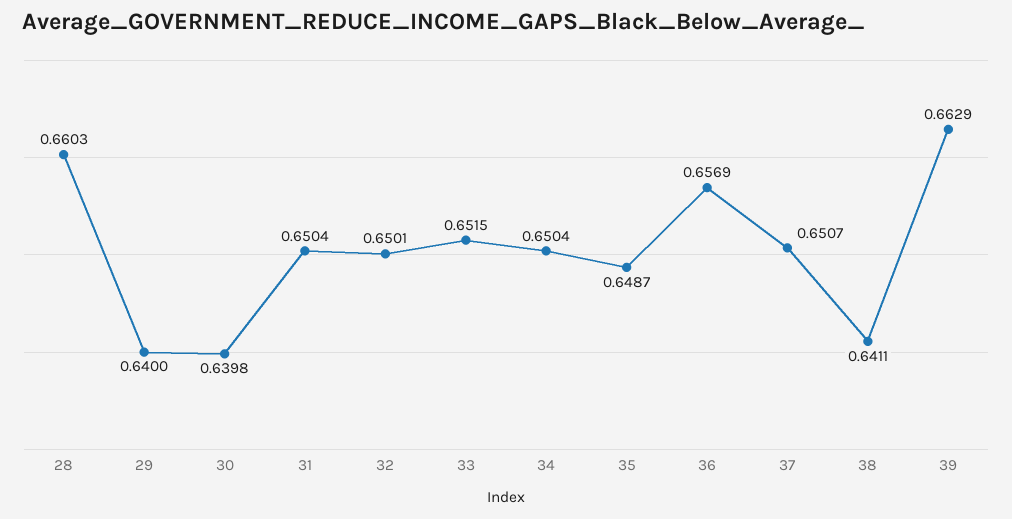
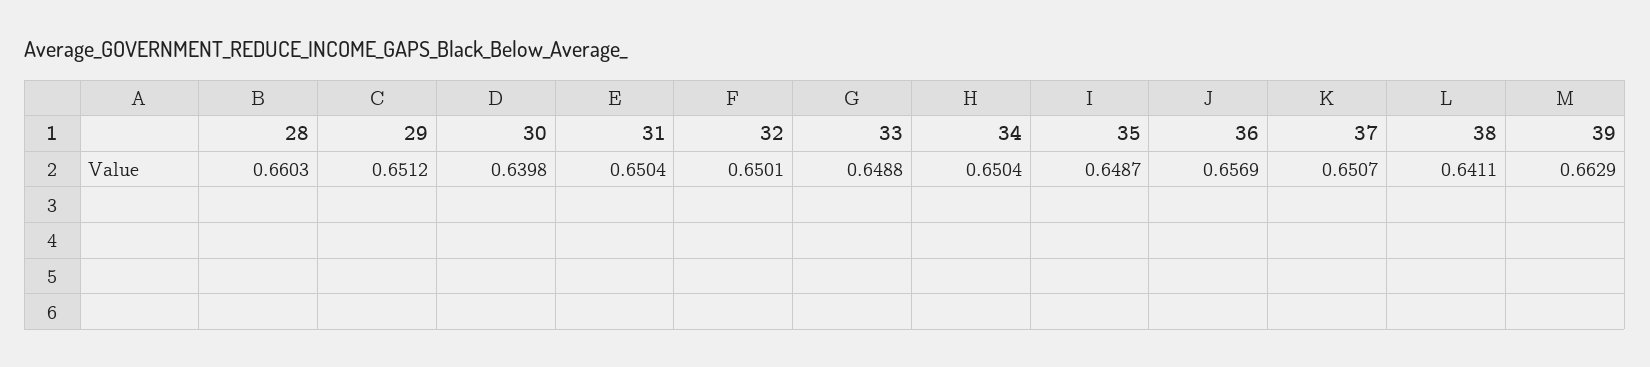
29: 0.64 -> 0.6512
33: 0.6515 -> 0.6488

